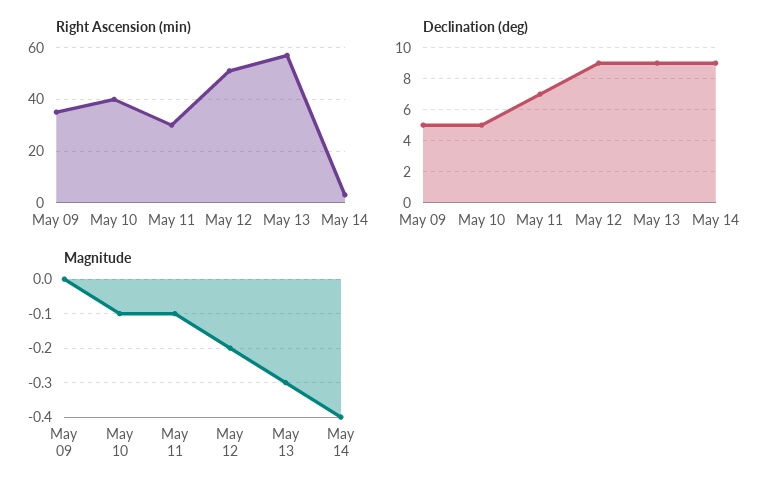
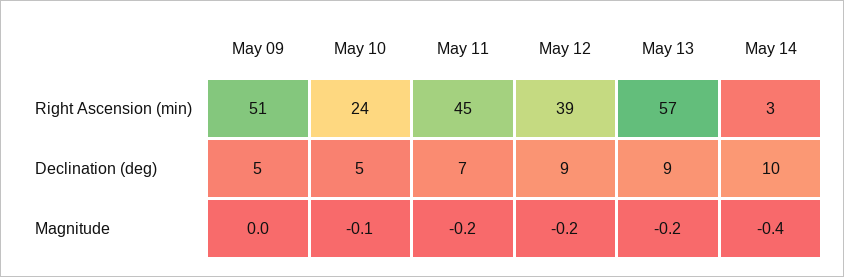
Right Ascension (min), May 09: 35 -> 51
Right Ascension (min), May 10: 40 -> 24
Right Ascension (min), May 11: 30 -> 45
Right Ascension (min), May 12: 50 -> 39
Declination (deg), May 14: 9 -> 10
Magnitude, May 11: -0.1 -> -0.2
Magnitude, May 13: -0.3 -> -0.2

